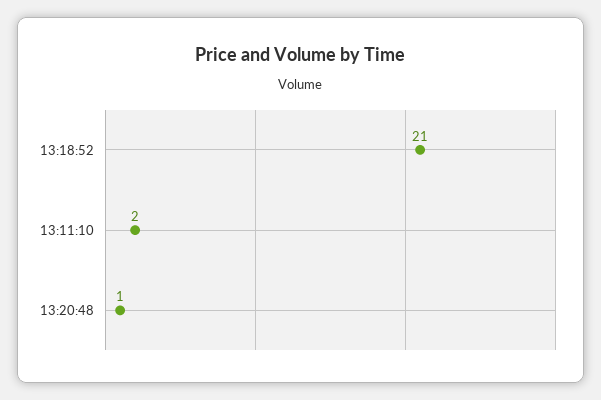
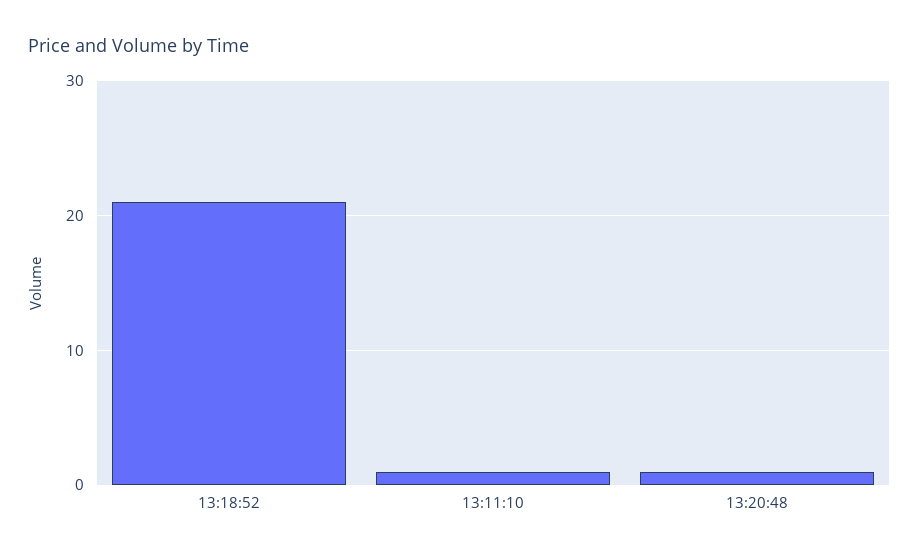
13:11:10: 2 -> 1

